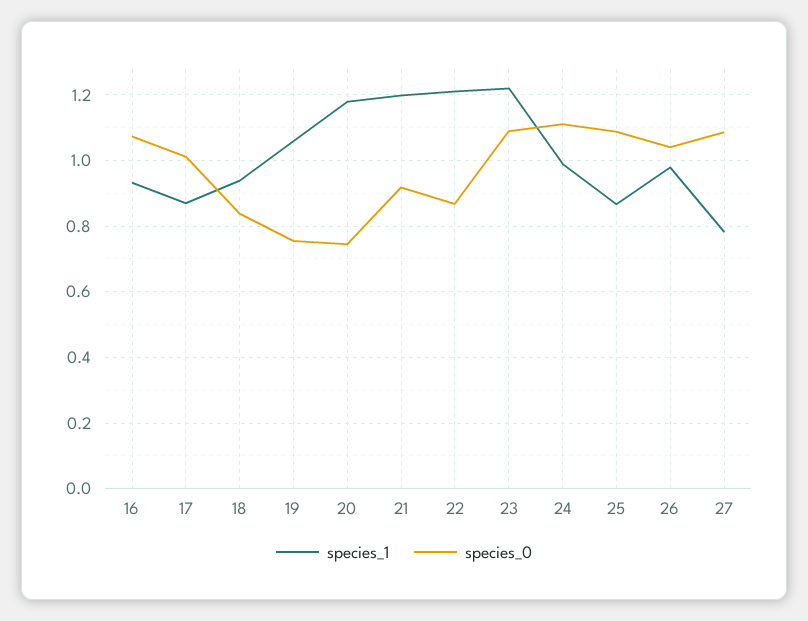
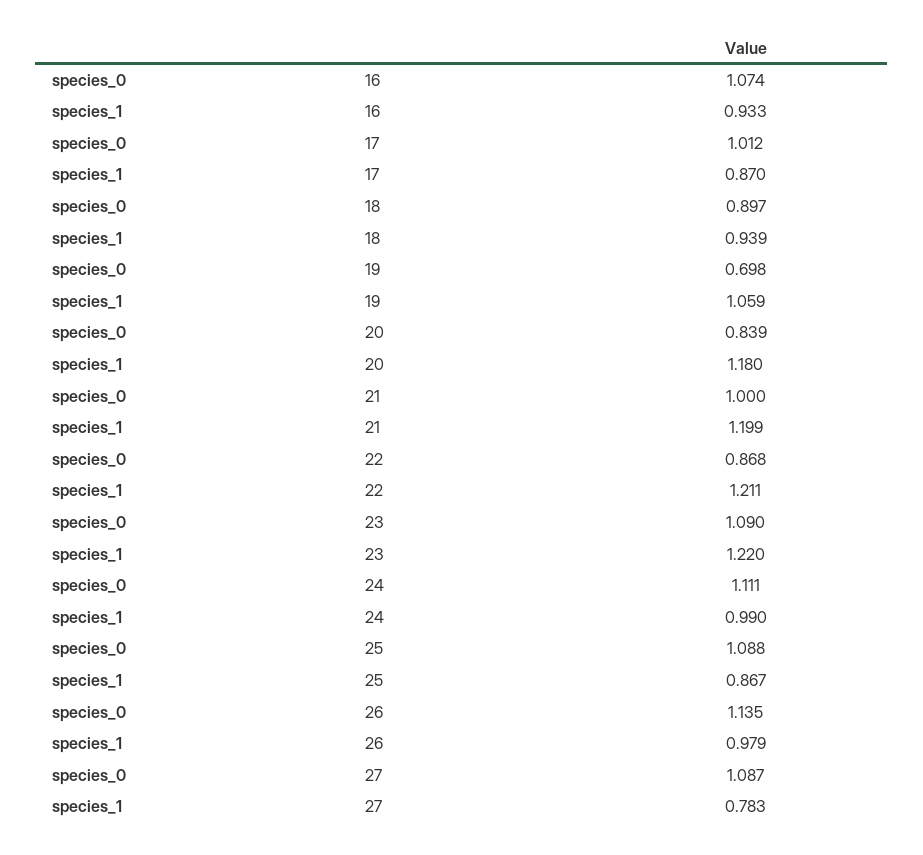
species_0, 18: 0.84 -> 0.897
species_0, 19: 0.76 -> 0.698
species_0, 20: 0.74 -> 0.839
species_0, 21: 0.92 -> 1
species_0, 26: 1.04 -> 1.135

